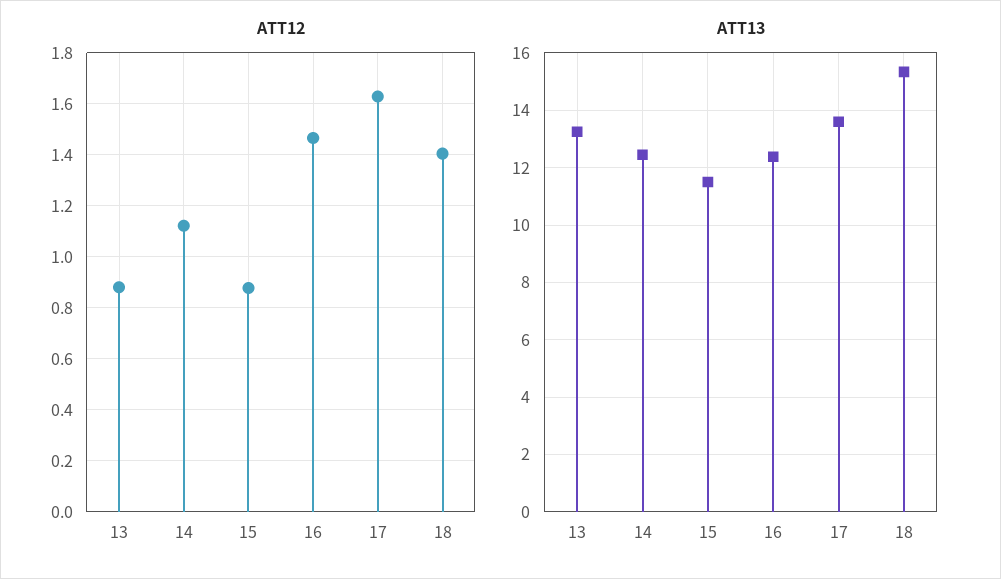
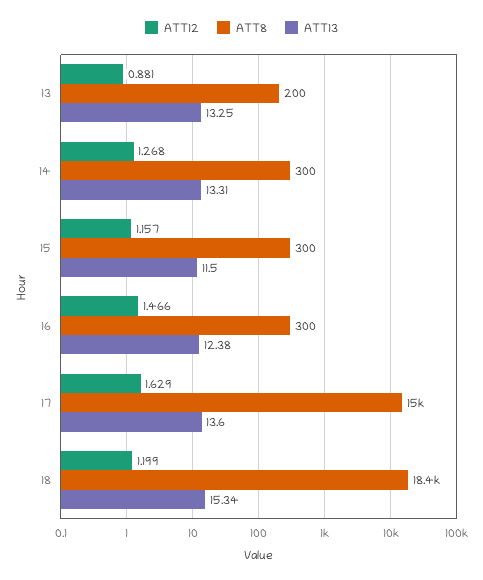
ATT12, 14: 1.125 -> 1.268
ATT12, 15: 0.875 -> 1.157
ATT12, 18: 1.4 -> 1.199
ATT13, 14: 12.5 -> 13.31
ATT8, 13: none -> 200
ATT8, 14: none -> 300
ATT8, 15: none -> 300
ATT8, 16: none -> 300
ATT8, 17: none -> 15000
ATT8, 18: none -> 18400

